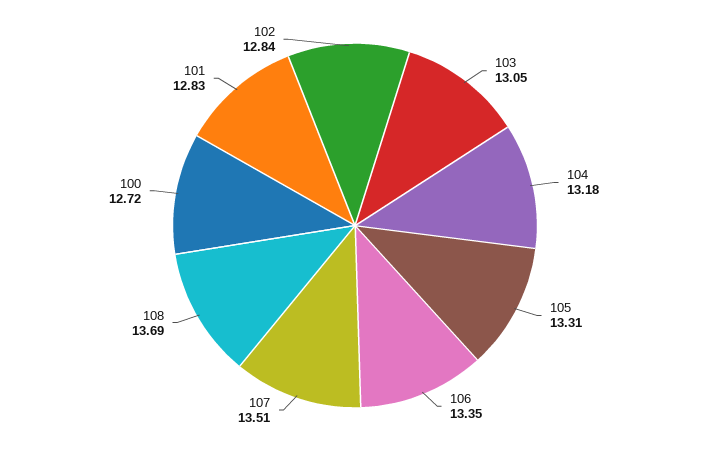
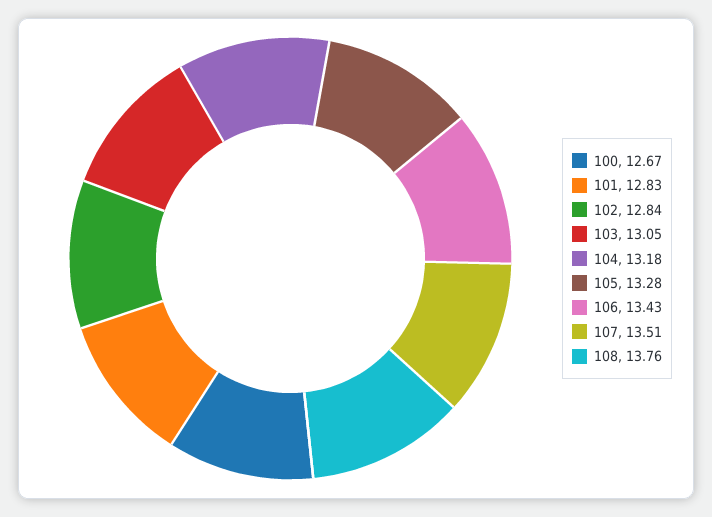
105: 13.31 -> 13.28
106: 13.35 -> 13.43
108: 13.69 -> 13.76
100: 12.72 -> 12.67

